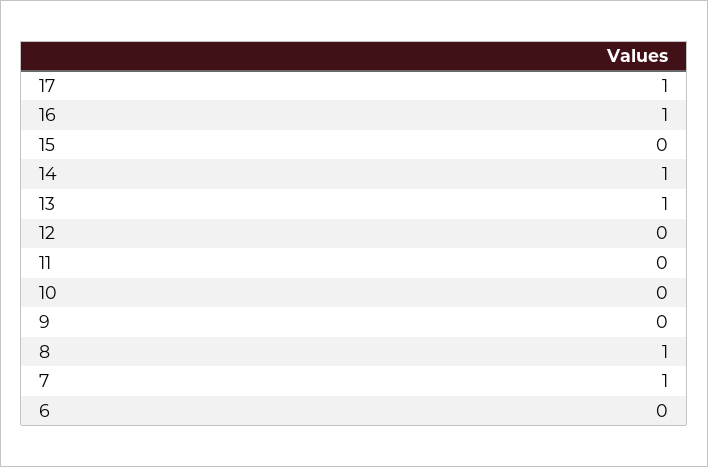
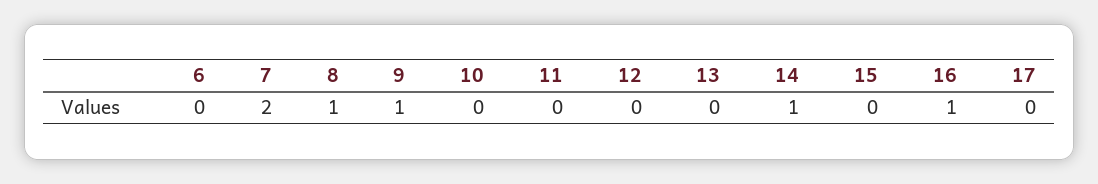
17: 1 -> 0
13: 1 -> 0
9: 0 -> 1
7: 1 -> 2

